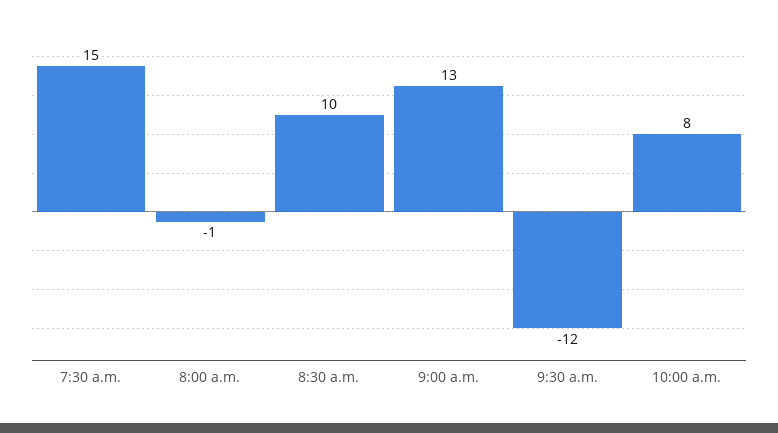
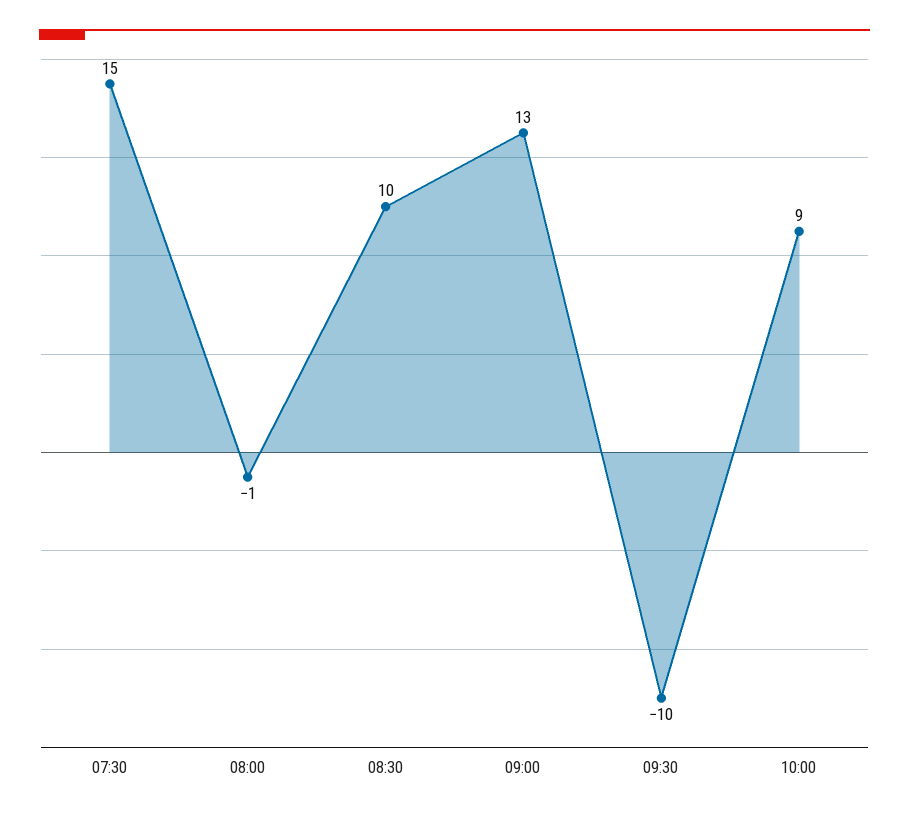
9:30 a.m.: -12 -> -10
10:00 a.m.: 8 -> 9

